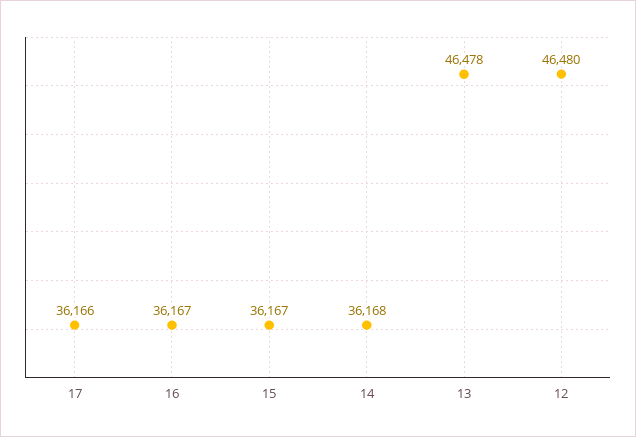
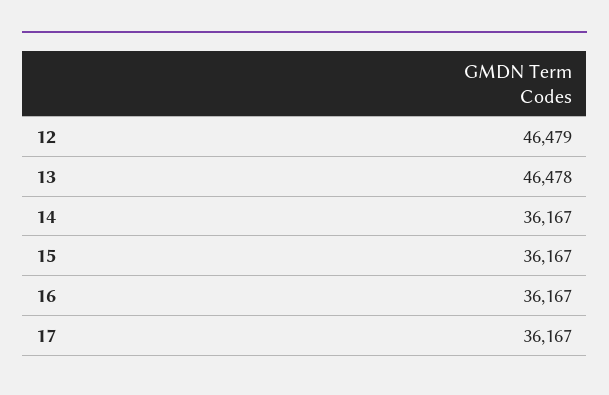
17: 36166 -> 36167
14: 36168 -> 36167
12: 46480 -> 46479

